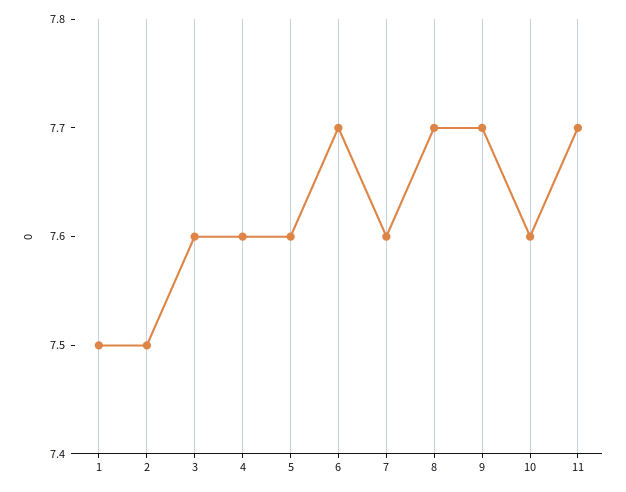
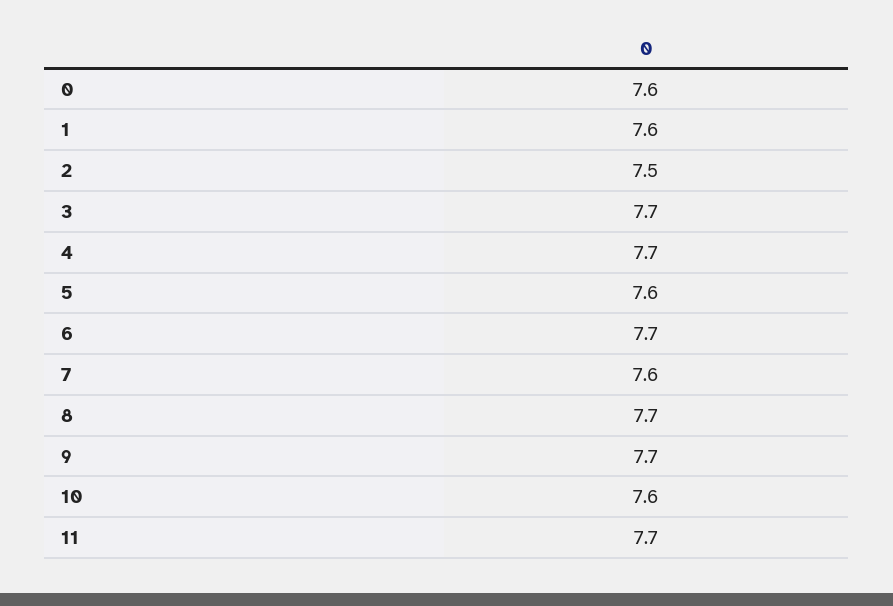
1: 7.5 -> 7.6
3: 7.6 -> 7.7
4: 7.6 -> 7.7
0: none -> 7.6

